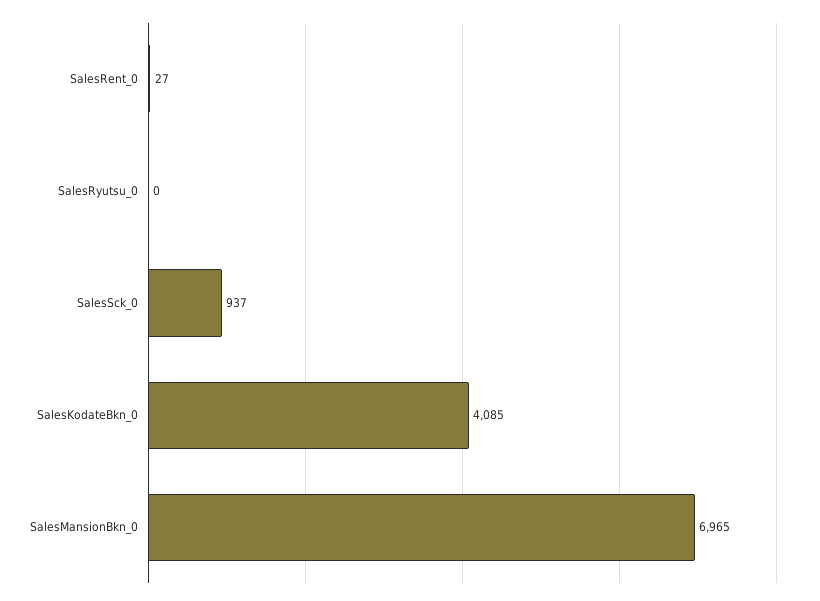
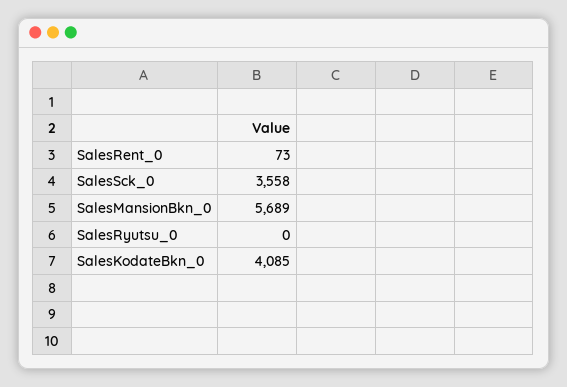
SalesRent_0: 27 -> 73
SalesSck_0: 937 -> 3558
SalesMansionBkn_0: 6965 -> 5689

